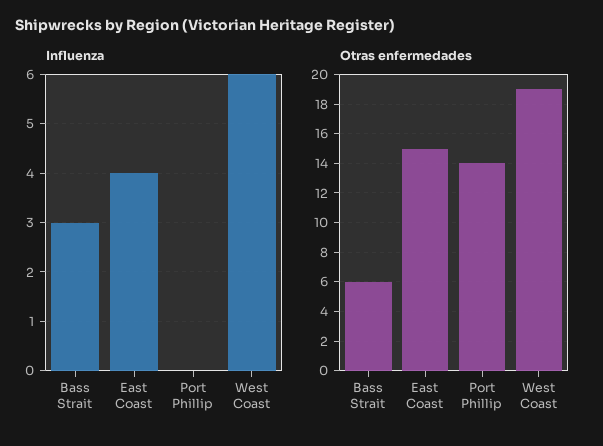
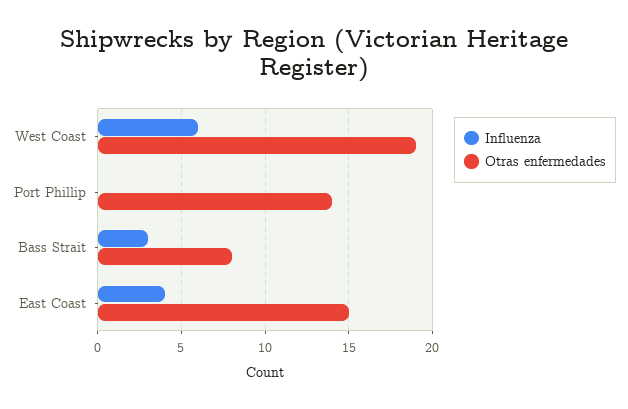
Otras enfermedades, Bass Strait: 6 -> 8

